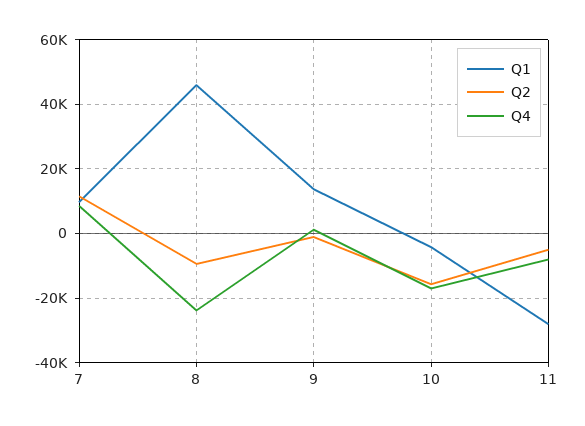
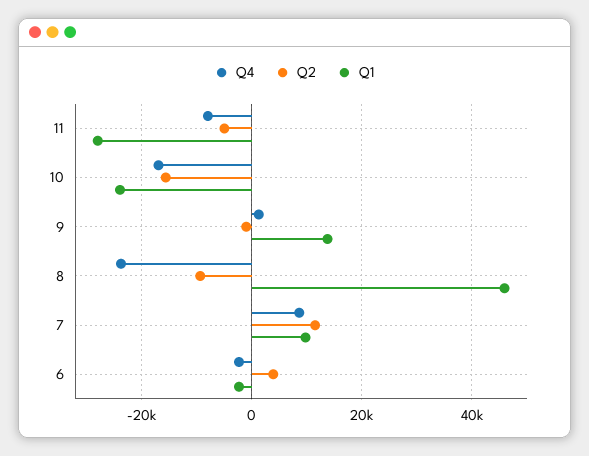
Q1, 10: -4000 -> -24000
Q4, 6: none -> -2000
Q2, 6: none -> 4000
Q1, 6: none -> -2000

